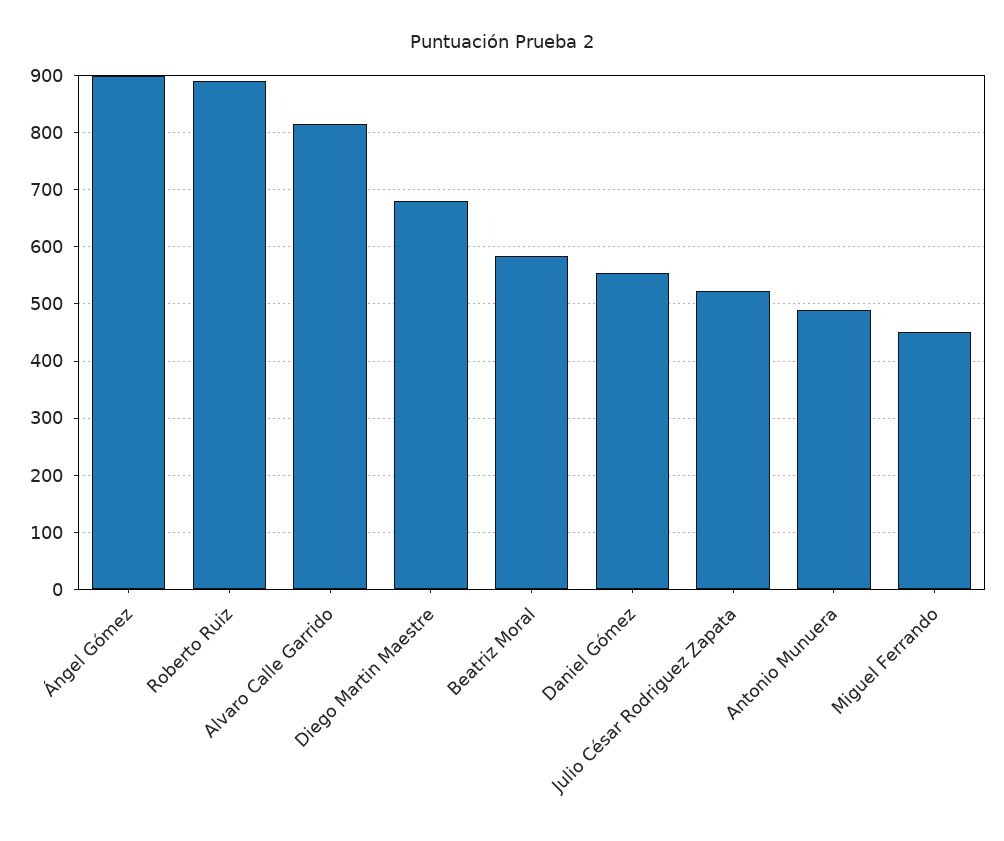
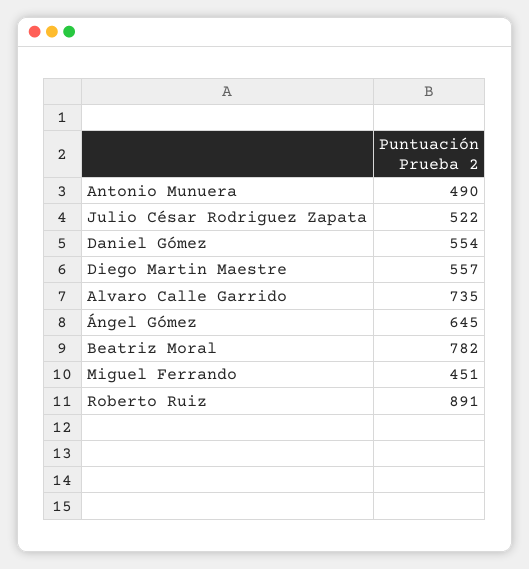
Ángel Gómez: 900 -> 645
Alvaro Calle Garrido: 820 -> 735
Diego Martin Maestre: 680 -> 557
Beatriz Moral: 580 -> 782

